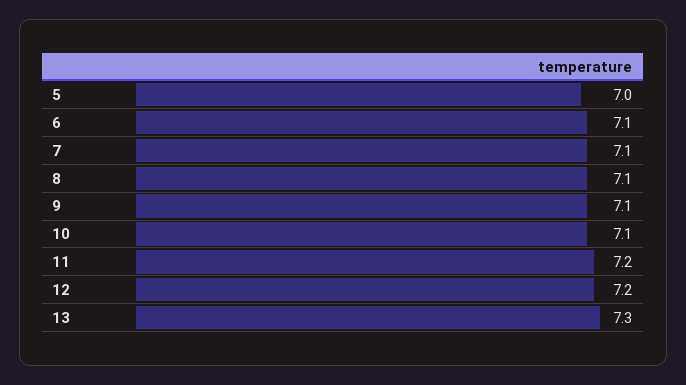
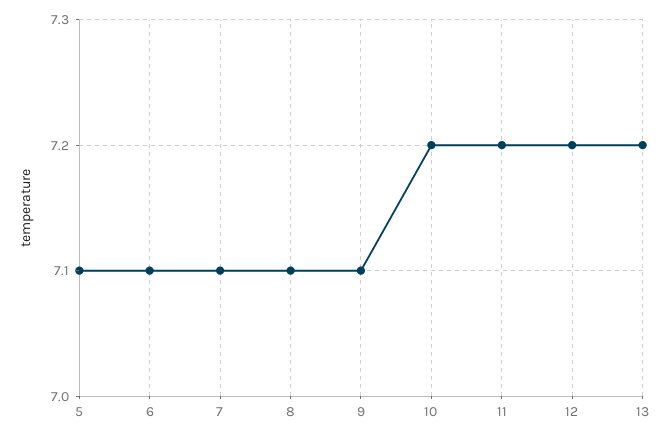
5: 7 -> 7.1
10: 7.1 -> 7.2
13: 7.3 -> 7.2

